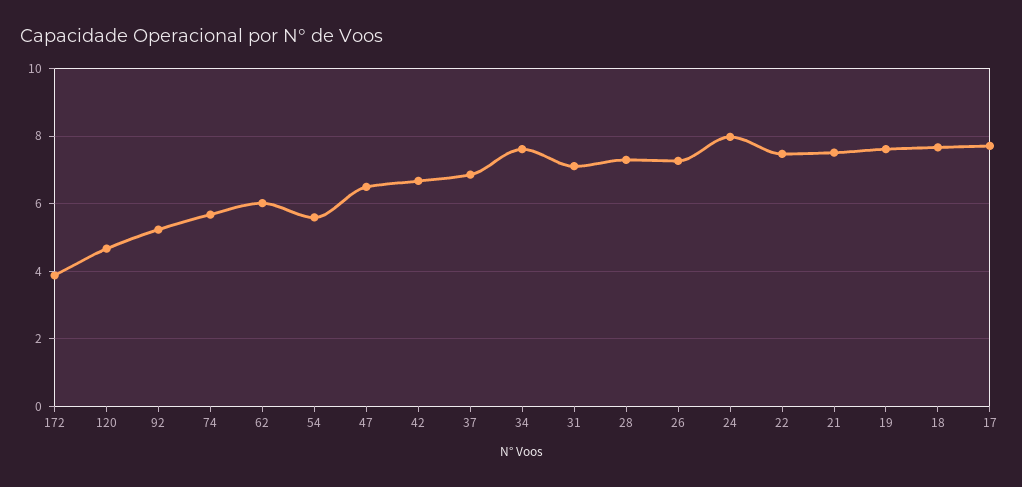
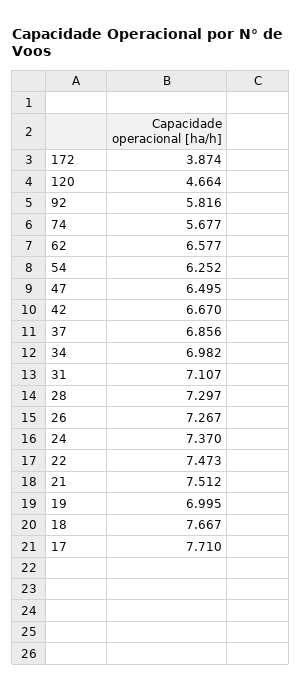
92: 5.2 -> 5.816
62: 6 -> 6.577
54: 5.6 -> 6.252
34: 7.6 -> 6.982
24: 8 -> 7.37
19: 7.6 -> 6.995

